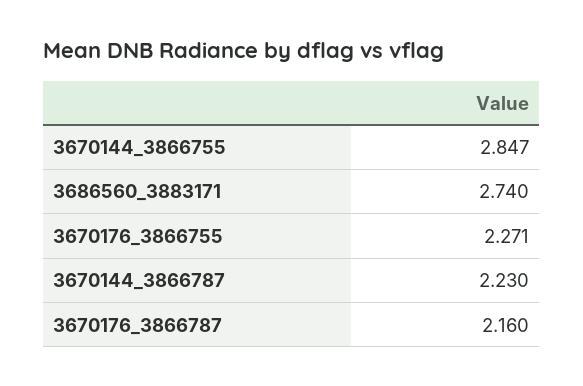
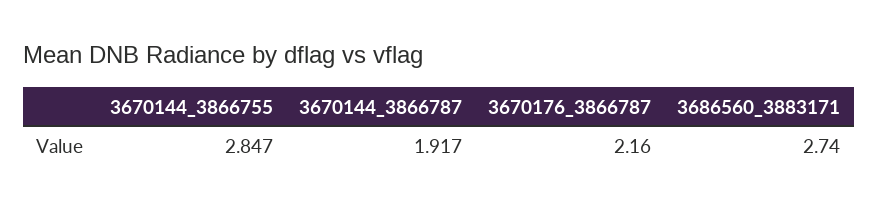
3670176_3866755: 2.271 -> none
3670144_3866787: 2.23 -> 1.917

